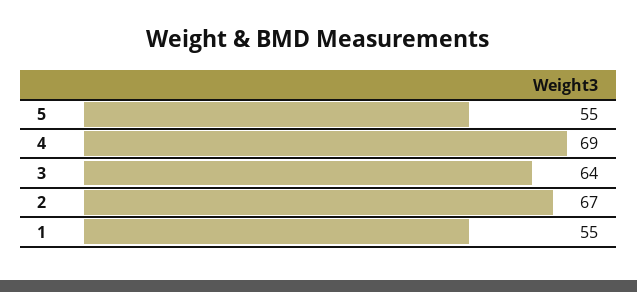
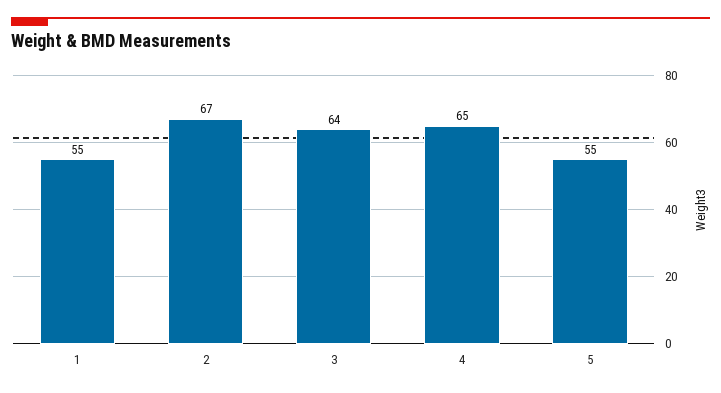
4: 69 -> 65

